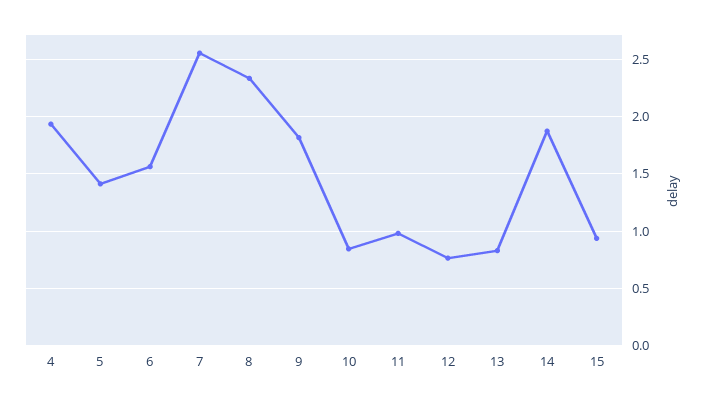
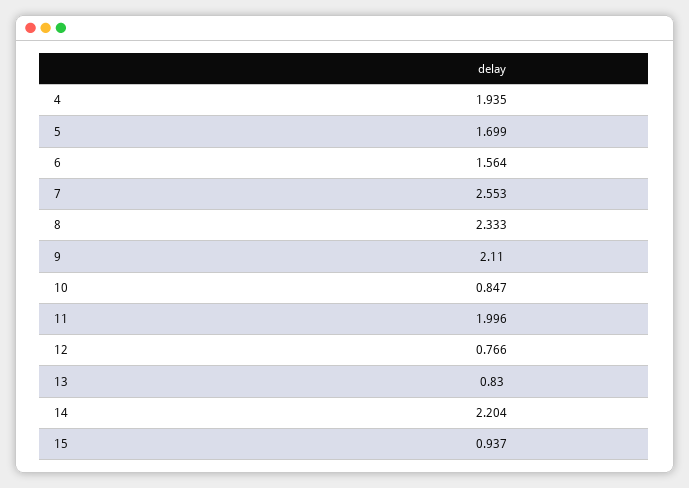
5: 1.4 -> 1.699
9: 1.8 -> 2.11
11: 1 -> 1.996
14: 1.9 -> 2.204

